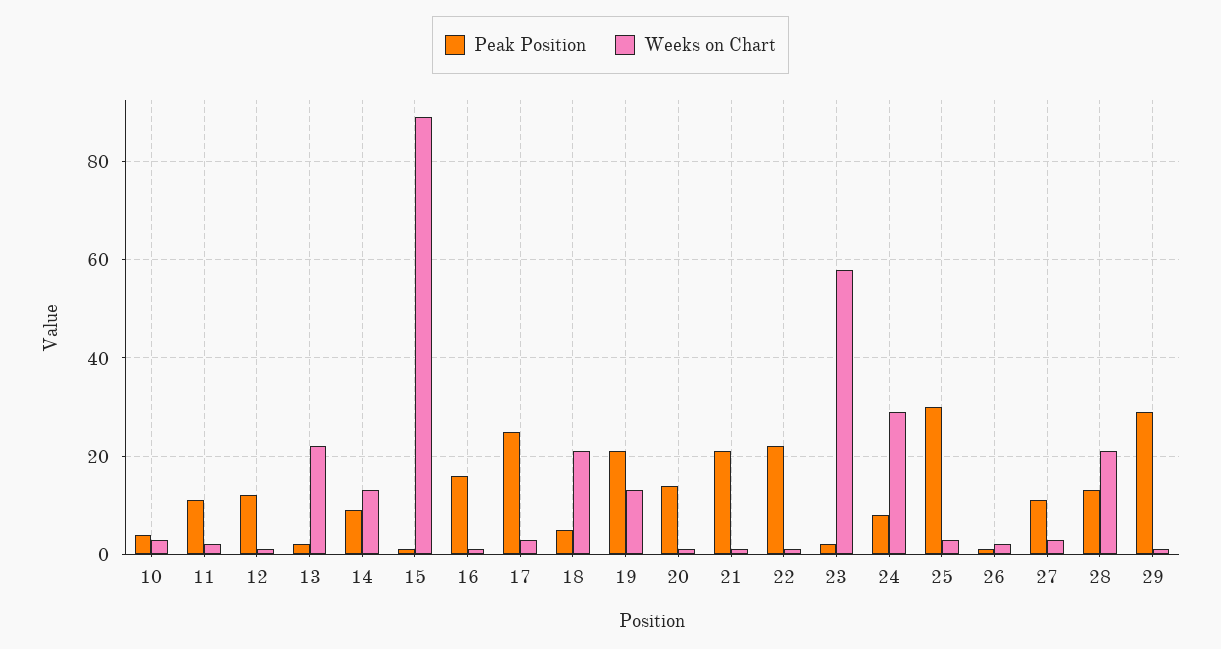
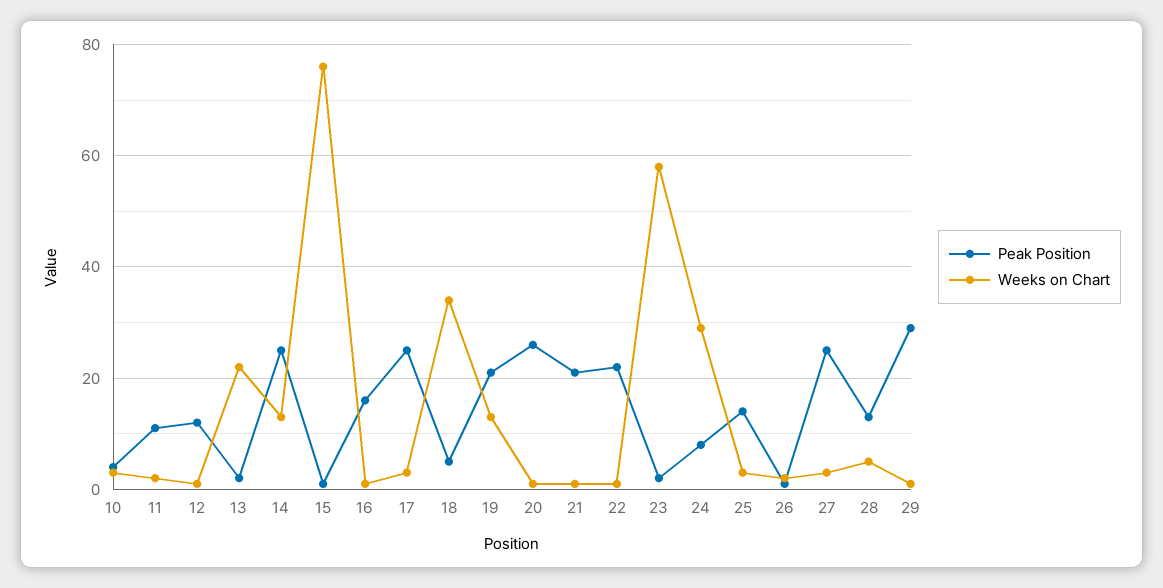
Peak Position, 14: 10 -> 25
Weeks on Chart, 15: 90 -> 75
Weeks on Chart, 18: 20 -> 35
Peak Position, 20: 15 -> 25
Peak Position, 25: 30 -> 15
Peak Position, 27: 10 -> 25
Weeks on Chart, 28: 20 -> 5

